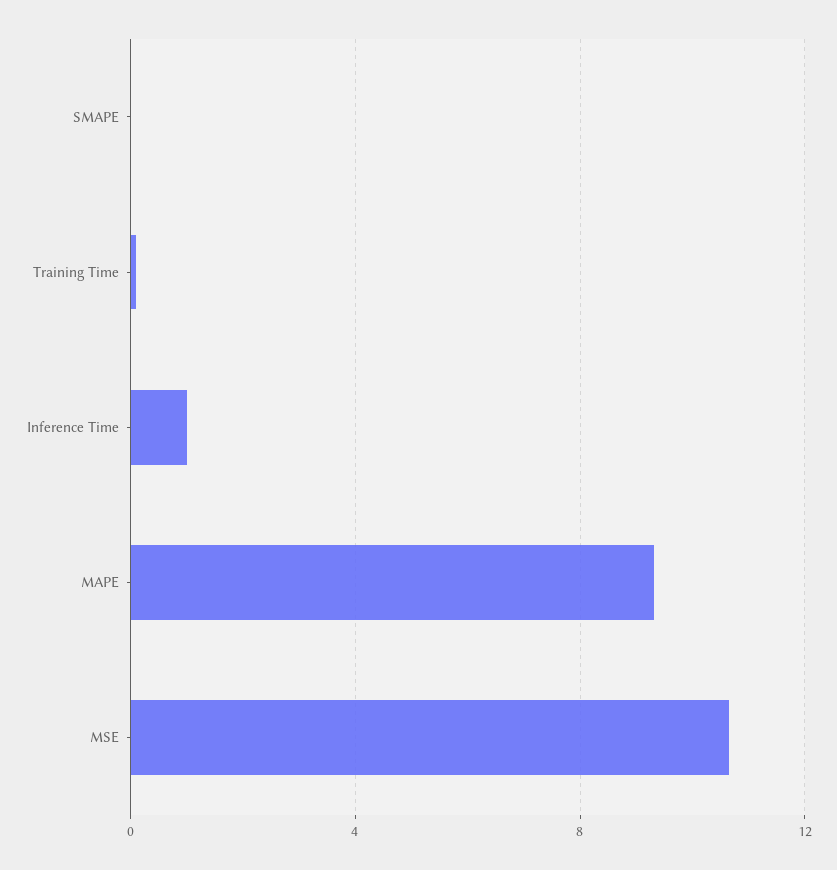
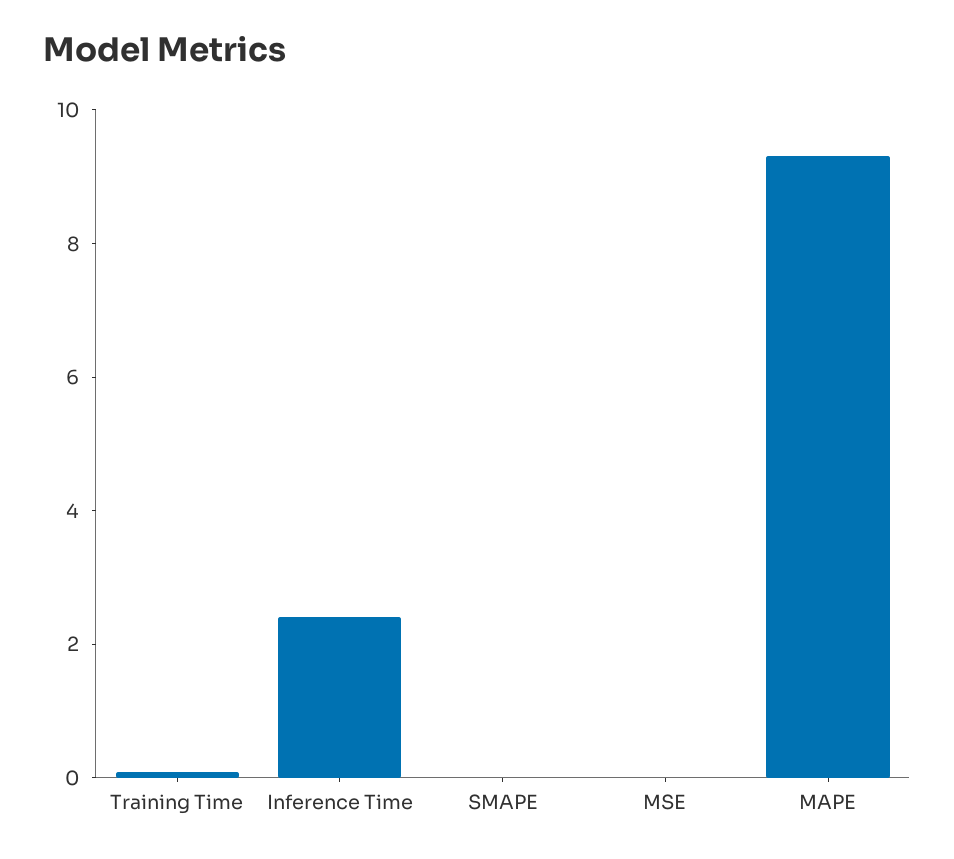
Inference Time: 1 -> 2.5
MSE: 10.5 -> 0

